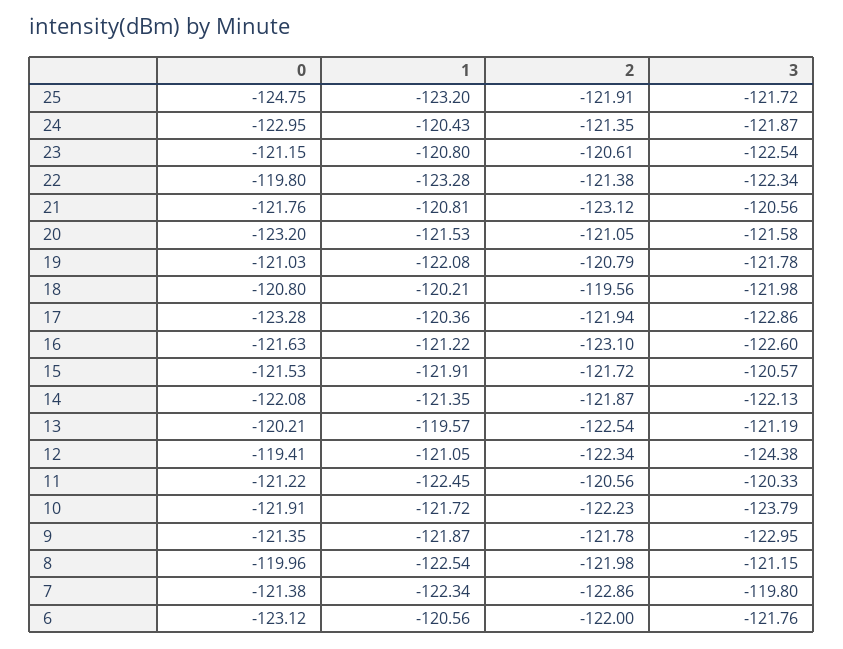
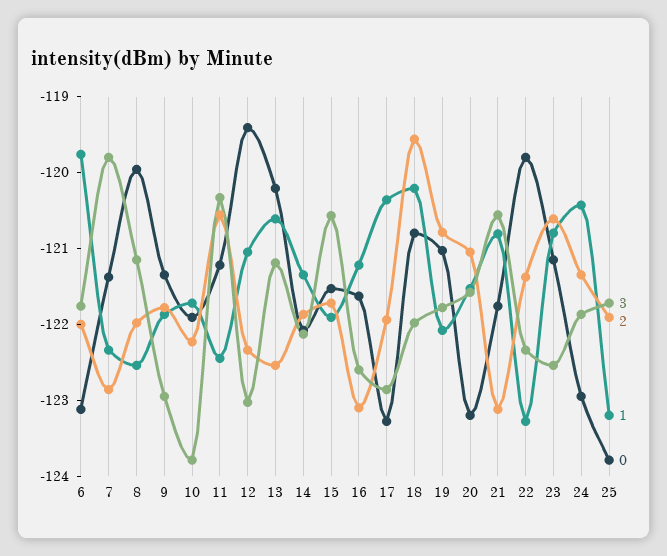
0, 25: -124.75 -> -123.8
1, 13: -119.57 -> -120.6
3, 12: -124.38 -> -123
1, 6: -120.56 -> -119.8

